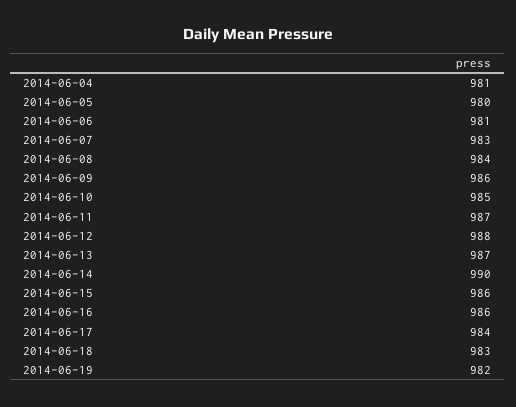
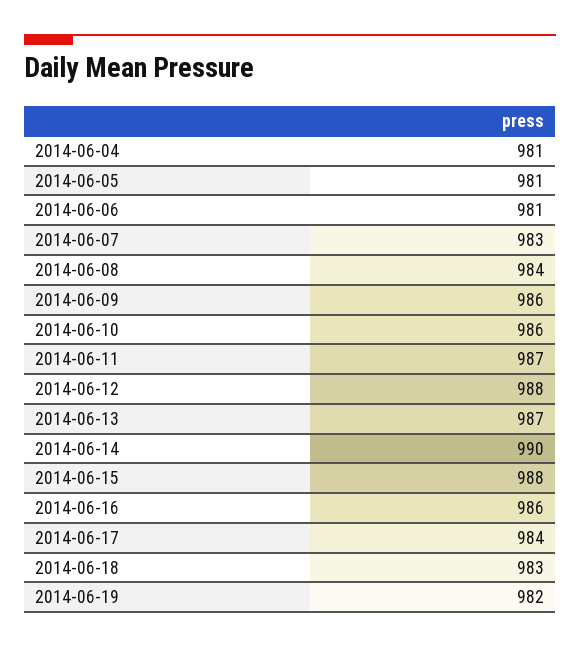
2014-06-05: 980 -> 981
2014-06-10: 985 -> 986
2014-06-15: 986 -> 988

